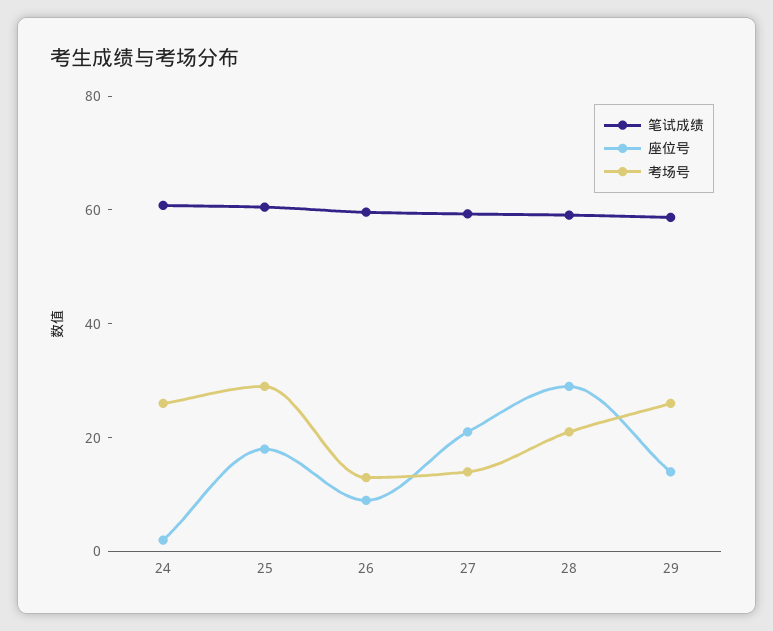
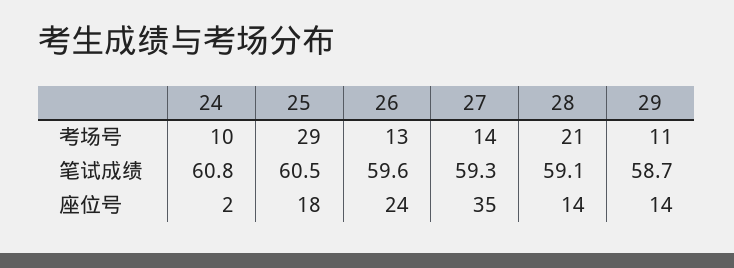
考场号, 24: 25 -> 10
座位号, 26: 10 -> 24
座位号, 27: 20 -> 35
座位号, 28: 30 -> 14
考场号, 29: 25 -> 11

